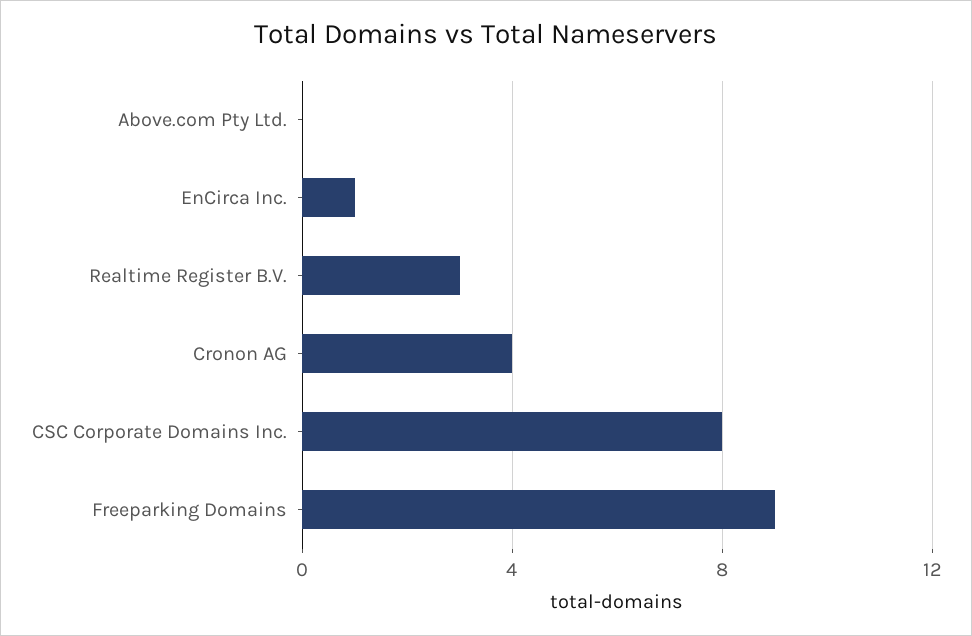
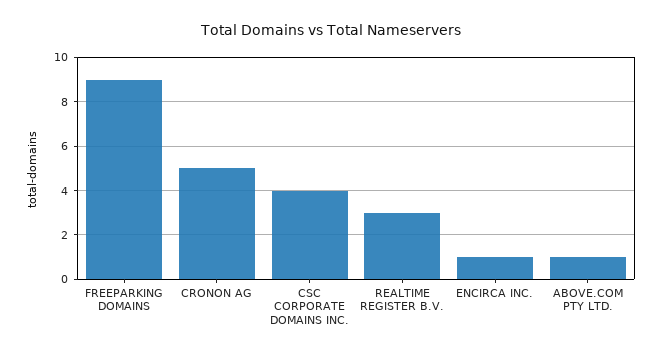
Above.com Pty Ltd.: 0 -> 1
Cronon AG: 4 -> 5
CSC Corporate Domains Inc.: 8 -> 4

